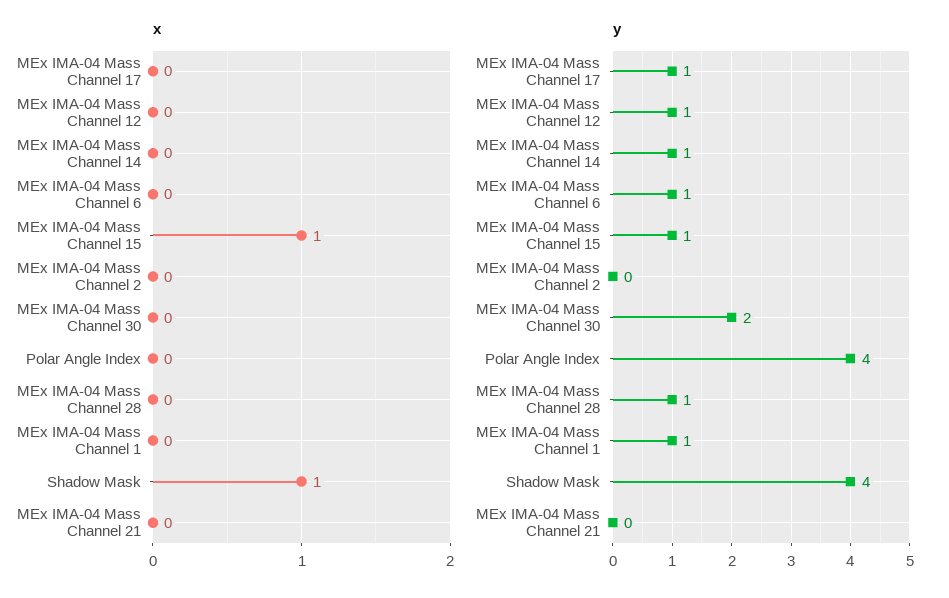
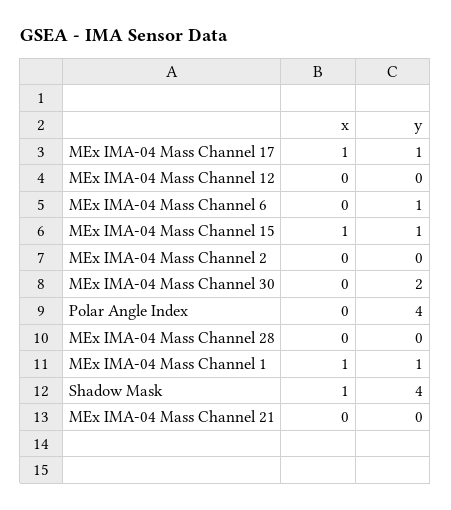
x, MEx IMA-04 Mass Channel 17: 0 -> 1
x, MEx IMA-04 Mass Channel 14: 0 -> none
x, MEx IMA-04 Mass Channel 1: 0 -> 1
y, MEx IMA-04 Mass Channel 12: 1 -> 0
y, MEx IMA-04 Mass Channel 14: 1 -> none
y, MEx IMA-04 Mass Channel 28: 1 -> 0

